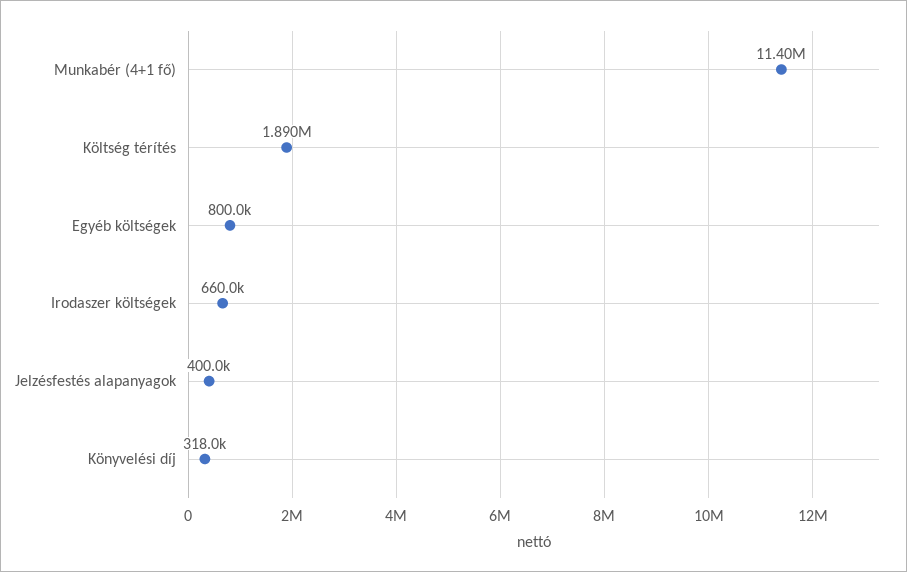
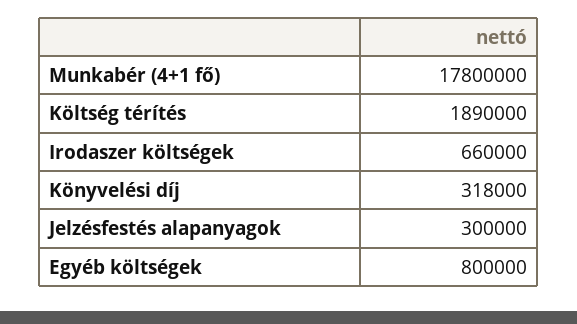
Munkabér (4+1 fő): 11400000 -> 17800000
Jelzésfestés alapanyagok: 400000 -> 300000

